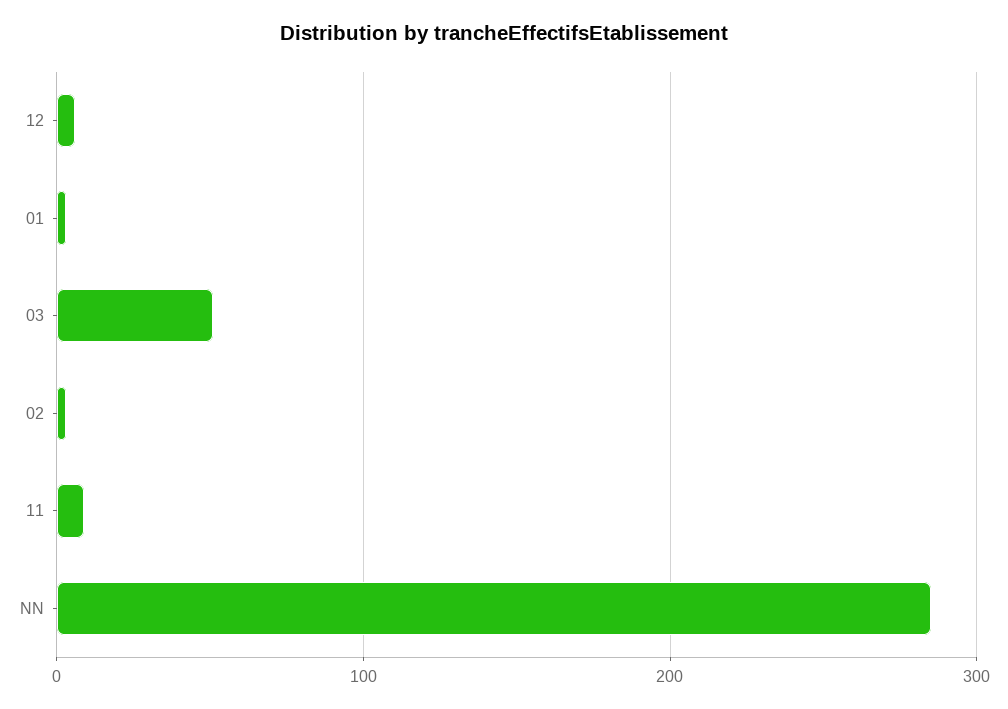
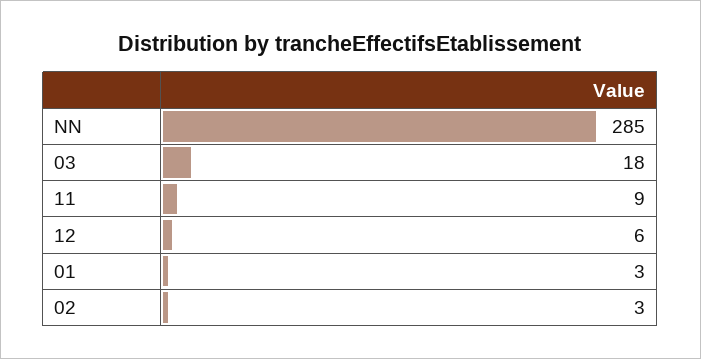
03: 50 -> 18

